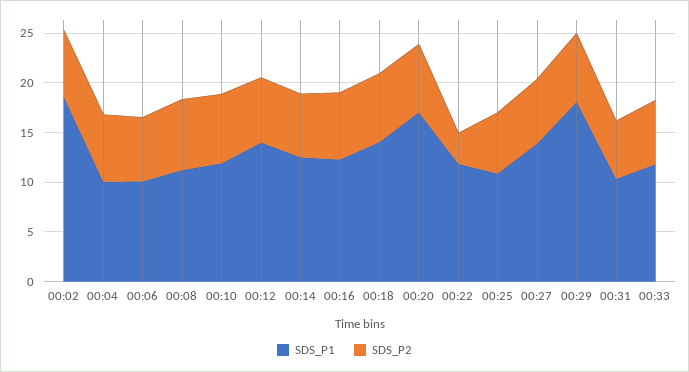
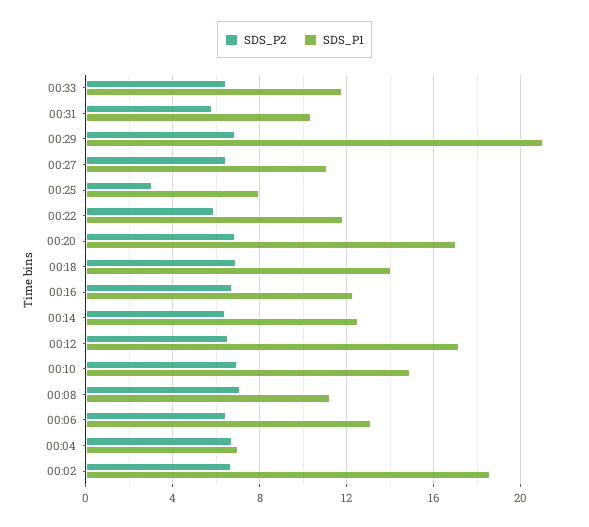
SDS_P1, 00:04: 10 -> 7
SDS_P1, 00:06: 10 -> 13
SDS_P1, 00:10: 12 -> 15
SDS_P1, 00:12: 14 -> 17
SDS_P2, 00:22: 3 -> 6
SDS_P1, 00:25: 11 -> 8
SDS_P2, 00:25: 6 -> 3
SDS_P1, 00:27: 14 -> 11
SDS_P1, 00:29: 18 -> 21

